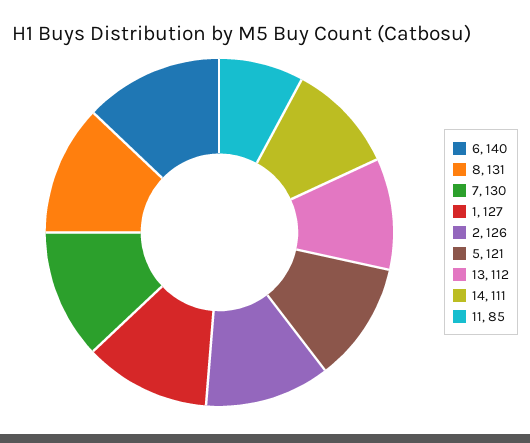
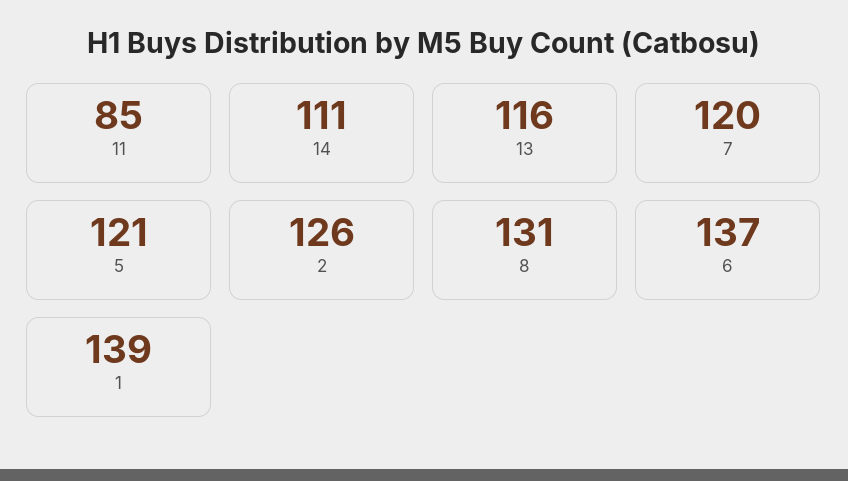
6: 140 -> 137
7: 130 -> 120
1: 127 -> 139
13: 112 -> 116

